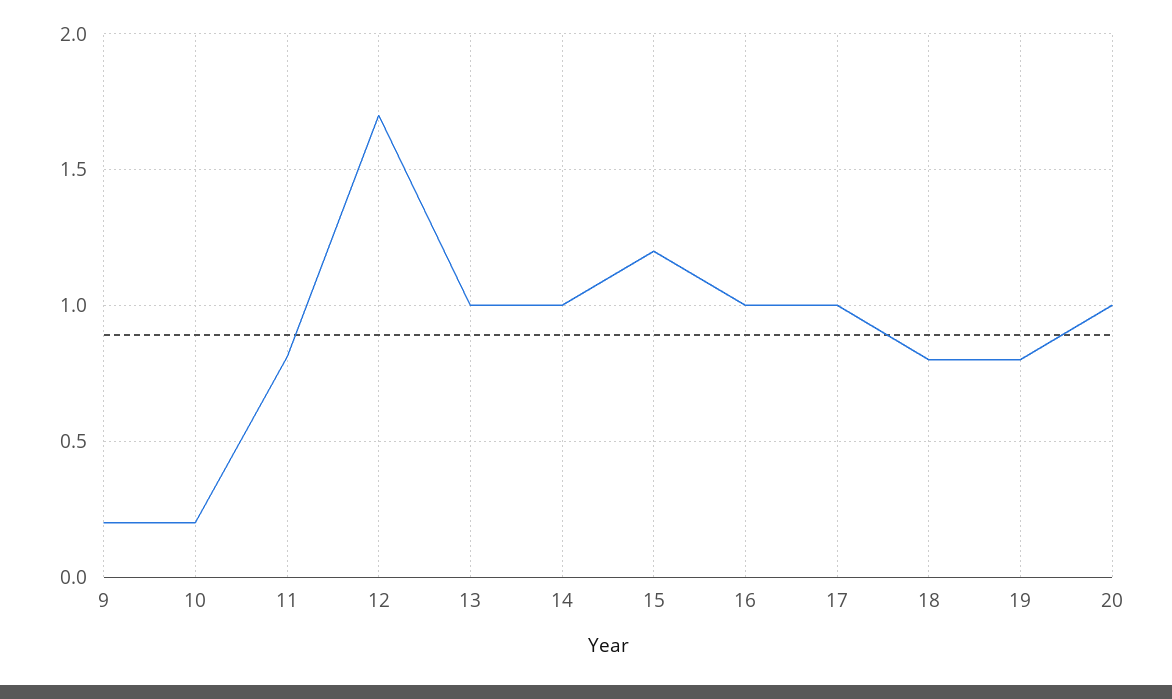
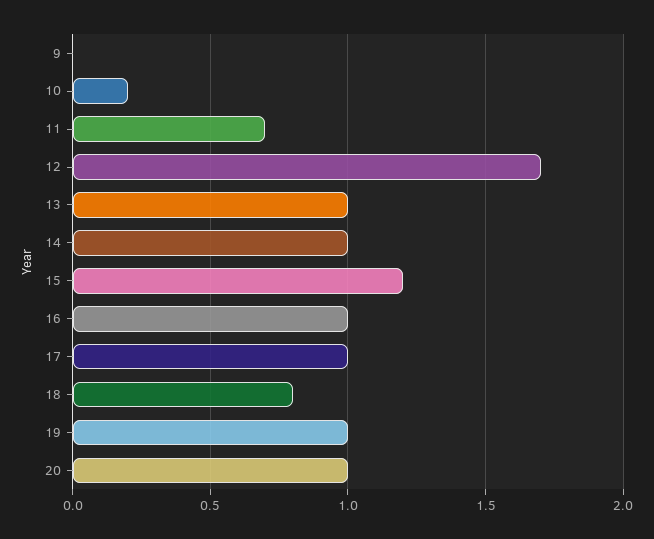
9: 0.2 -> 0
11: 0.8 -> 0.7
19: 0.8 -> 1

